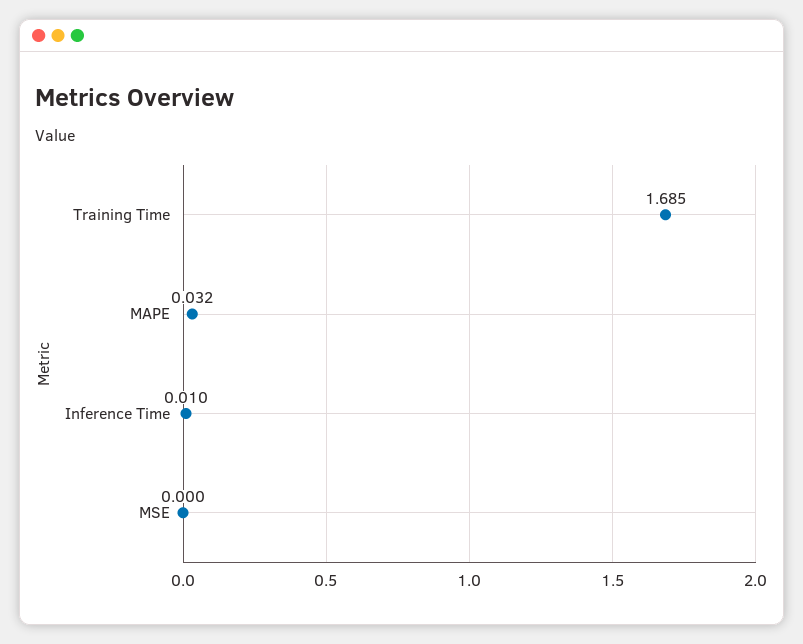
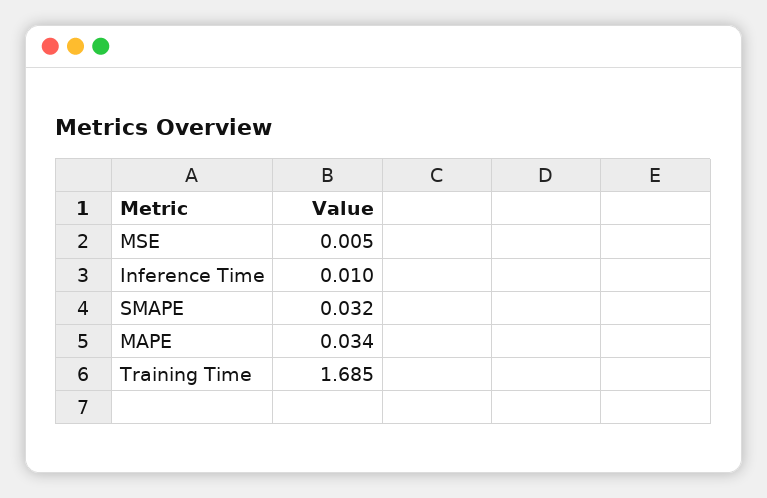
MAPE: 0.032 -> 0.034
MSE: 0 -> 0.005
SMAPE: none -> 0.032

